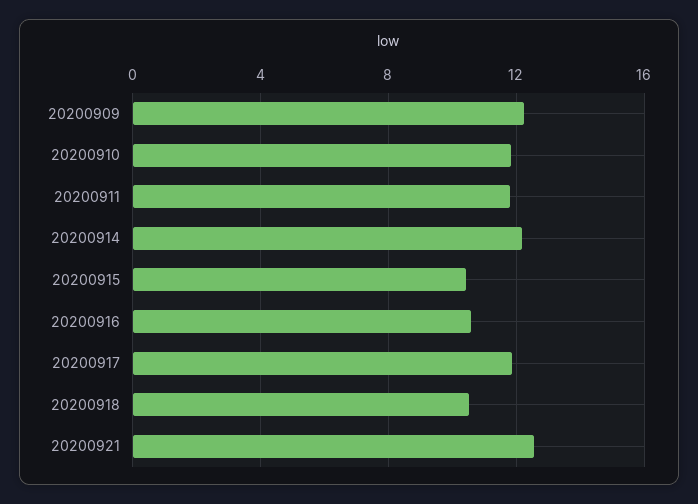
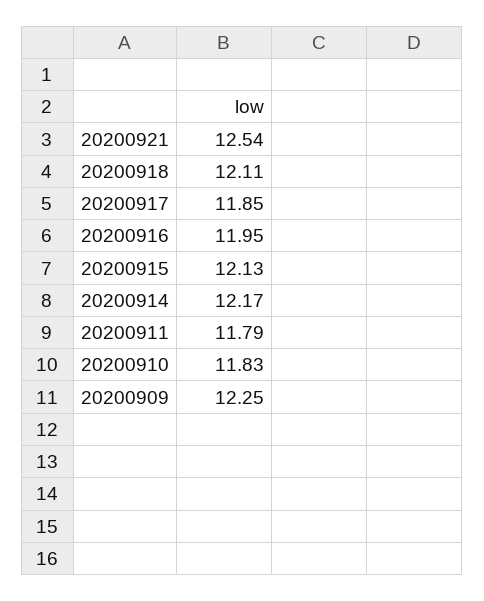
20200915: 10.5 -> 12.13
20200916: 10.5 -> 11.95
20200918: 10.5 -> 12.11

